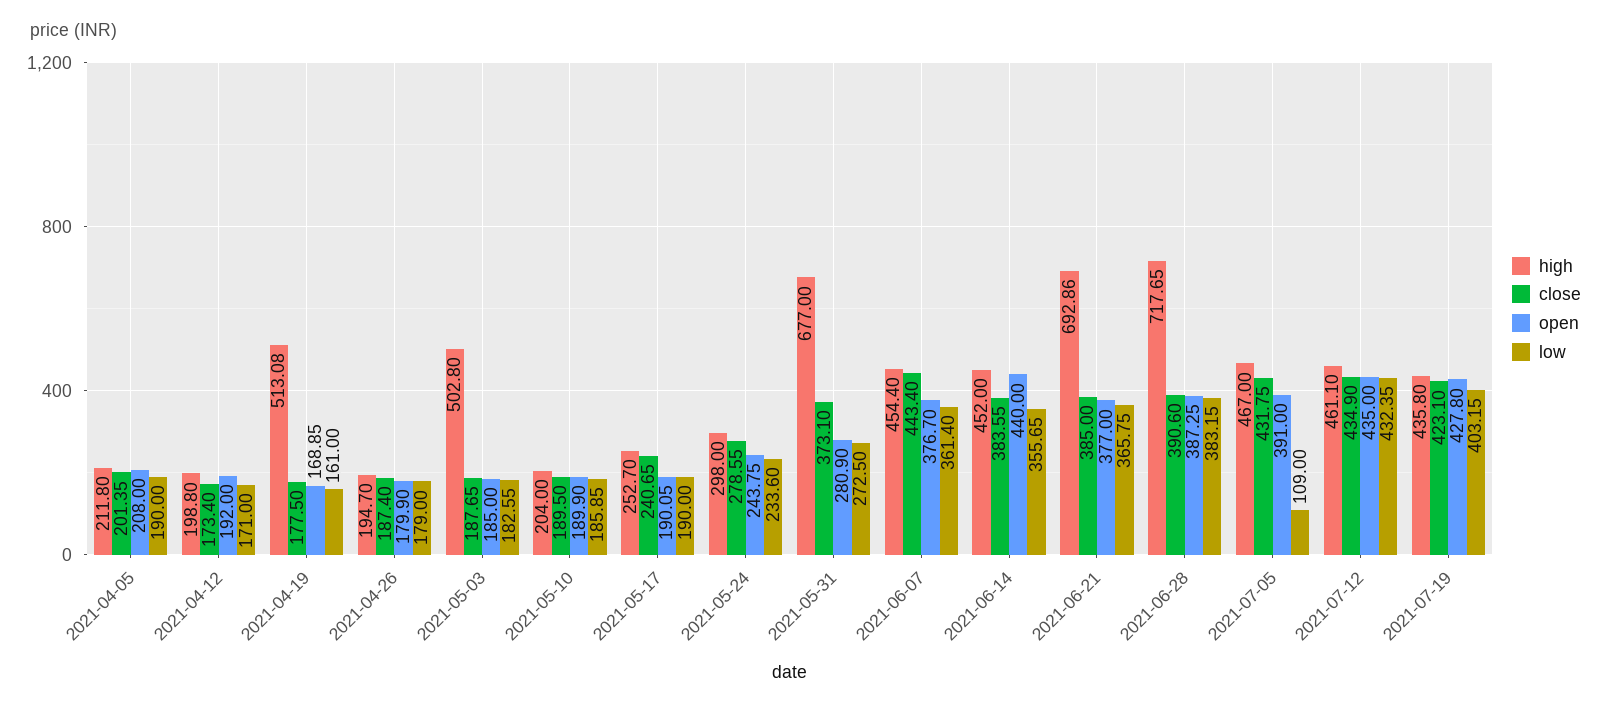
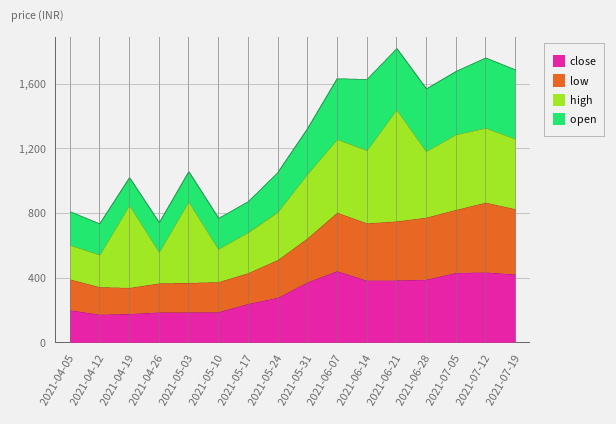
high, 2021-05-31: 677 -> 400
high, 2021-06-28: 717.65 -> 400
low, 2021-07-05: 109 -> 400

